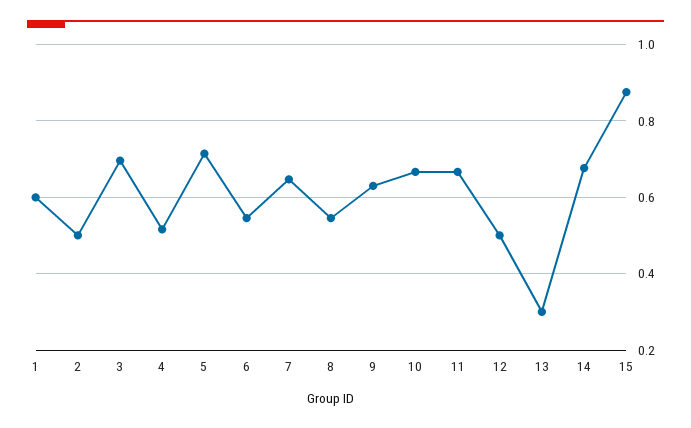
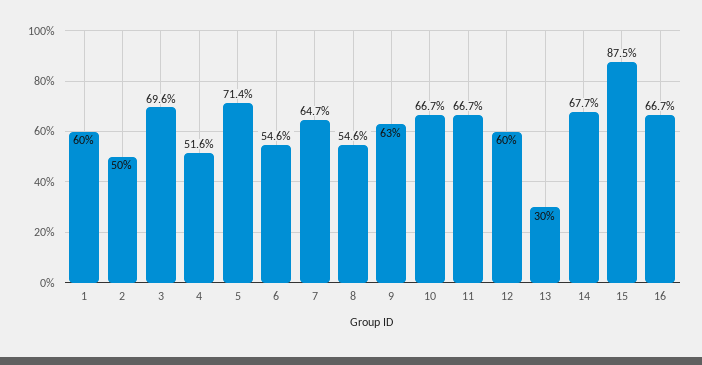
12: 0.5 -> 0.6
16: none -> 0.667

